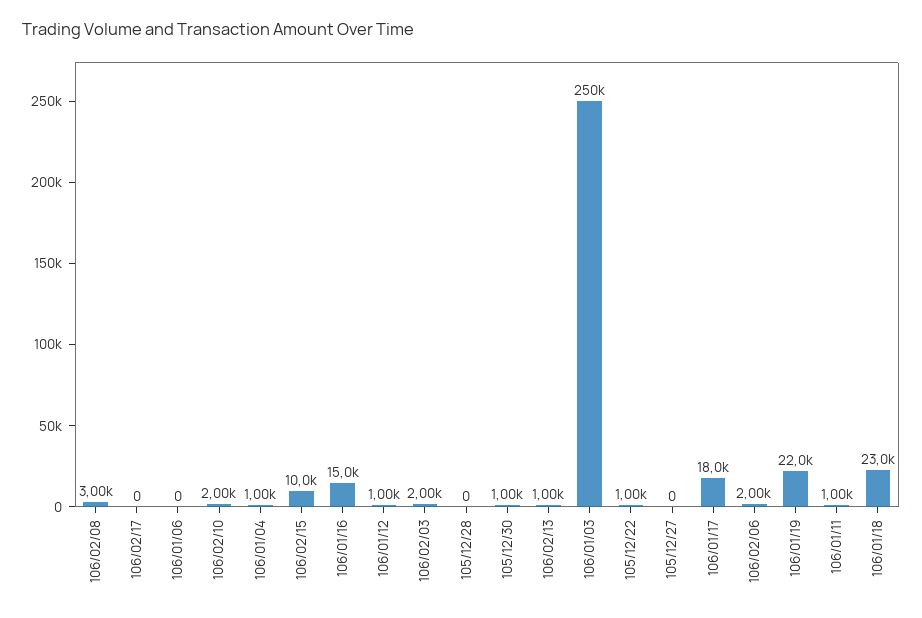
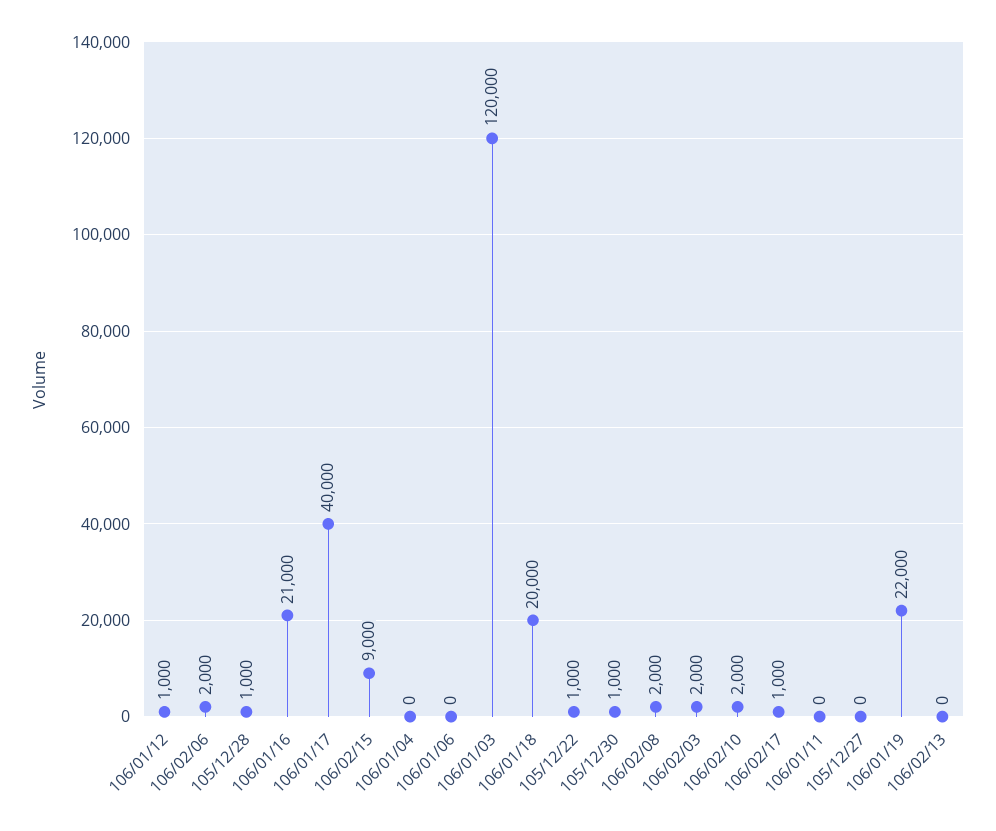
106/02/08: 3000 -> 2000
106/02/17: 0 -> 1000
106/01/04: 1000 -> 0
106/02/15: 10000 -> 9000
106/01/16: 15000 -> 21000
105/12/28: 0 -> 1000
106/02/13: 1000 -> 0
106/01/03: 250000 -> 120000
106/01/17: 18000 -> 40000
106/01/11: 1000 -> 0
106/01/18: 23000 -> 20000

